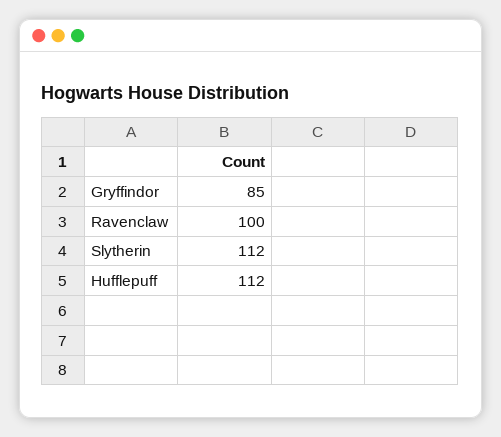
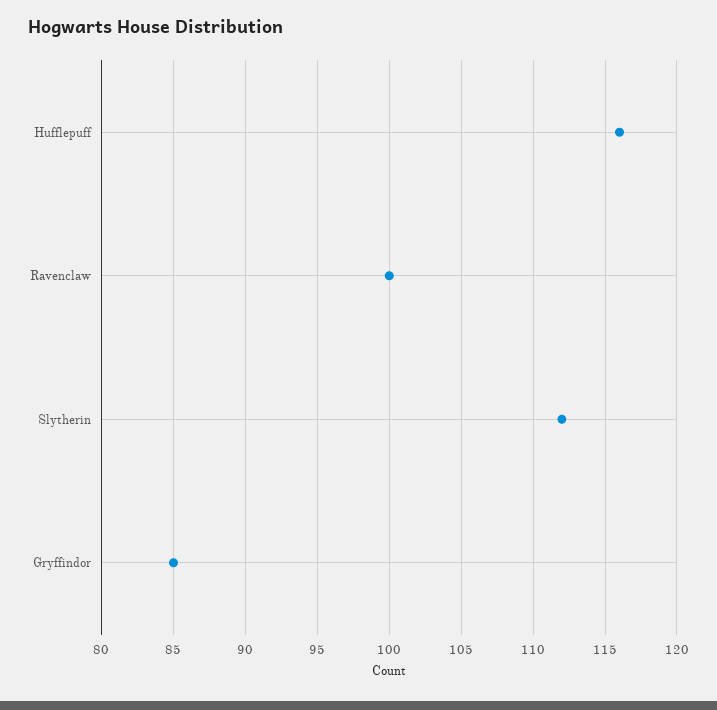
Hufflepuff: 112 -> 116

